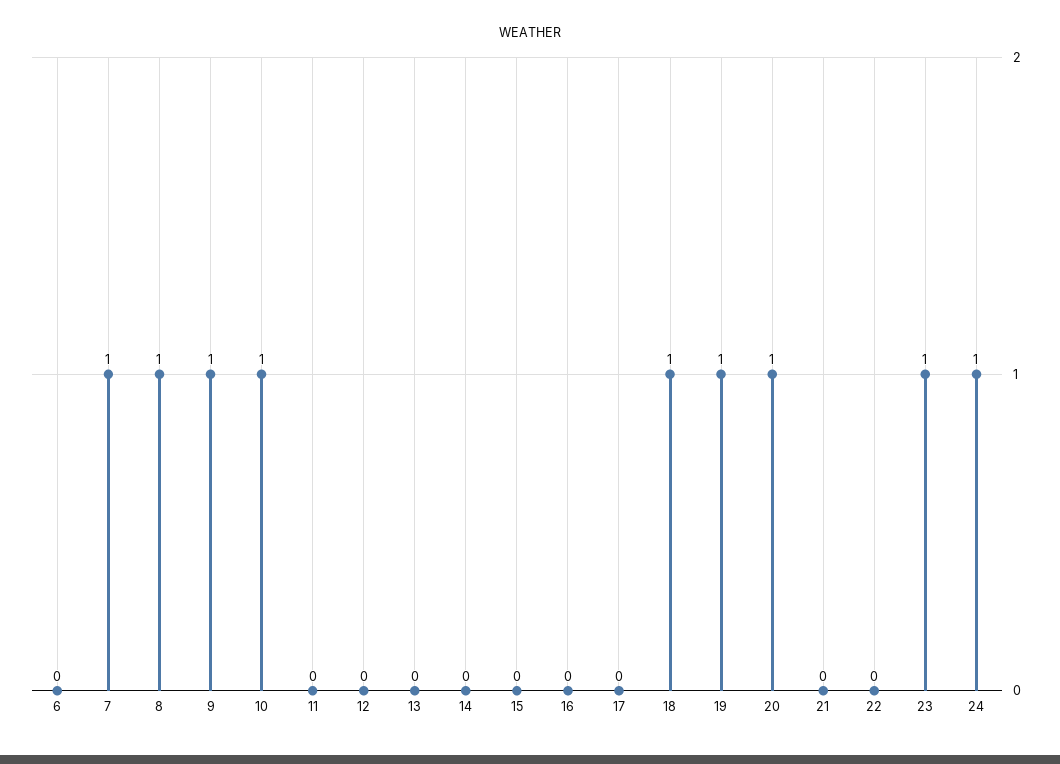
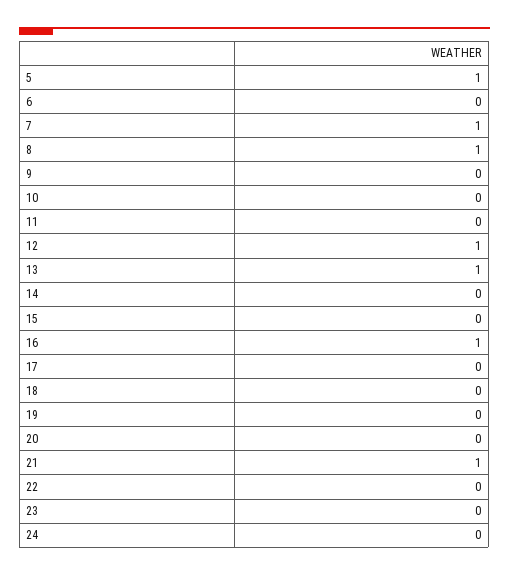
9: 1 -> 0
10: 1 -> 0
12: 0 -> 1
13: 0 -> 1
16: 0 -> 1
18: 1 -> 0
19: 1 -> 0
20: 1 -> 0
21: 0 -> 1
23: 1 -> 0
24: 1 -> 0
5: none -> 1

